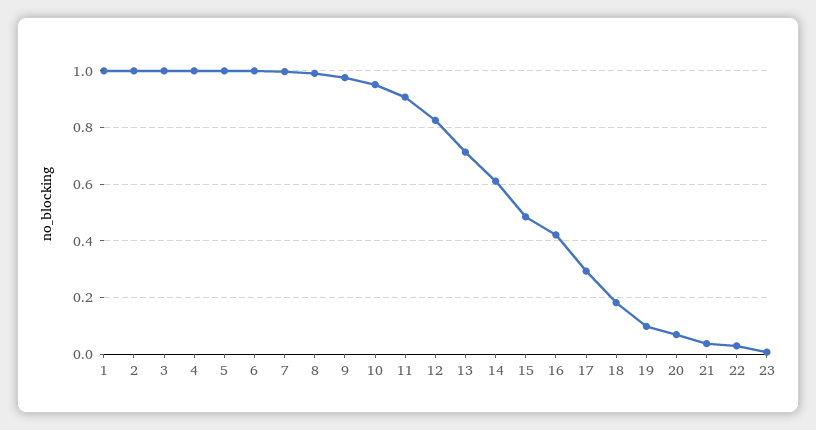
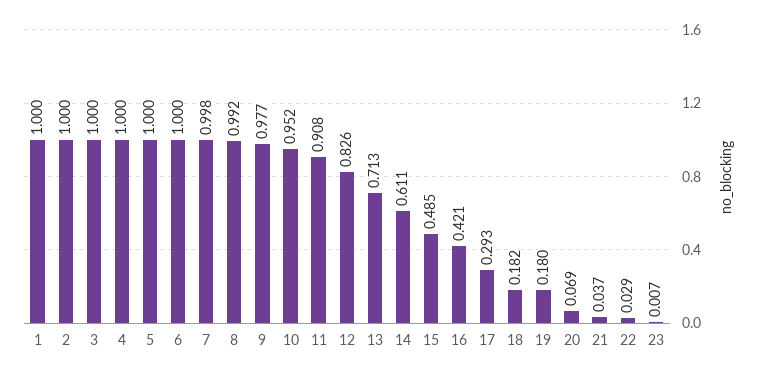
19: 0.1 -> 0.18

